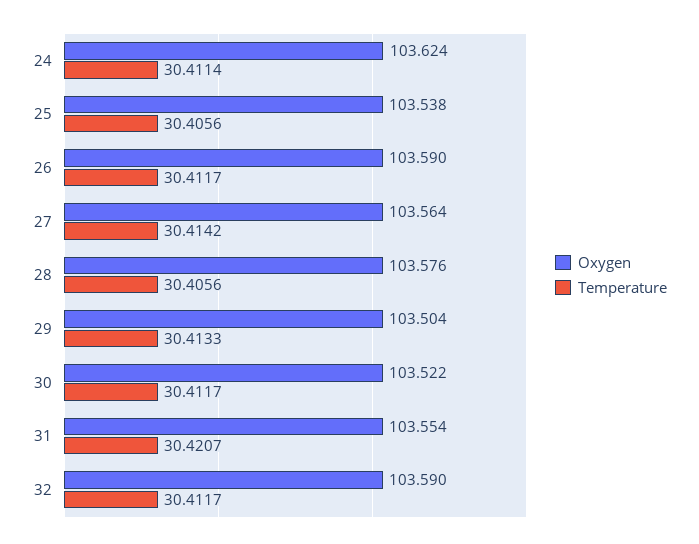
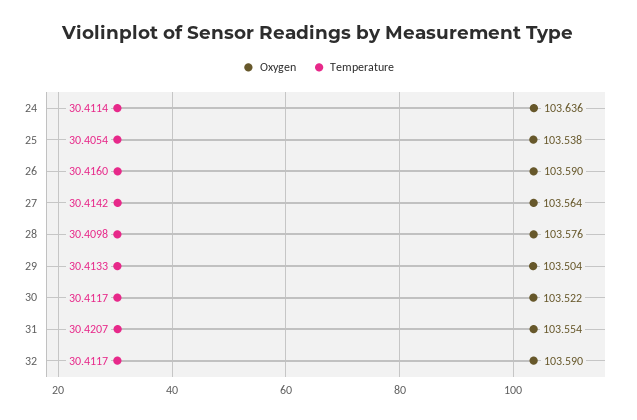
Oxygen, 24: 103.624 -> 103.636
Temperature, 25: 30.4056 -> 30.4054
Temperature, 26: 30.4117 -> 30.416
Temperature, 28: 30.4056 -> 30.4098

